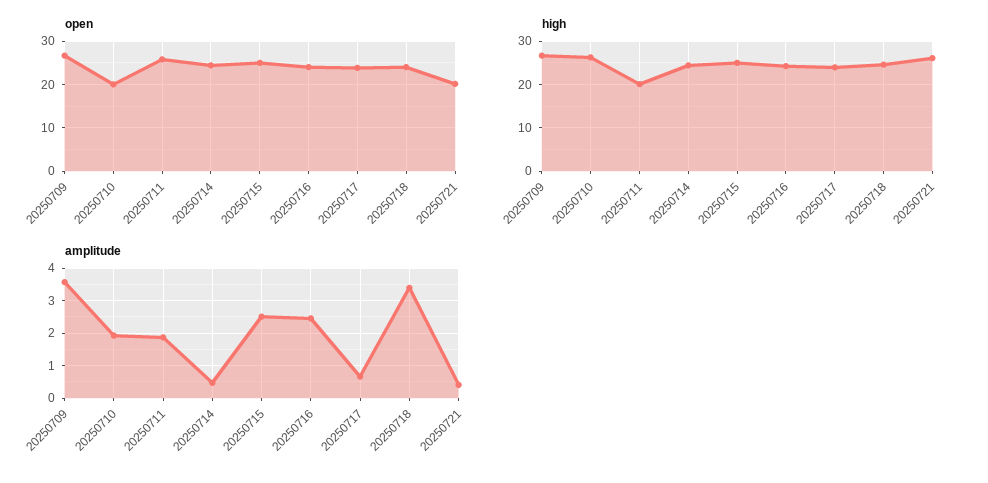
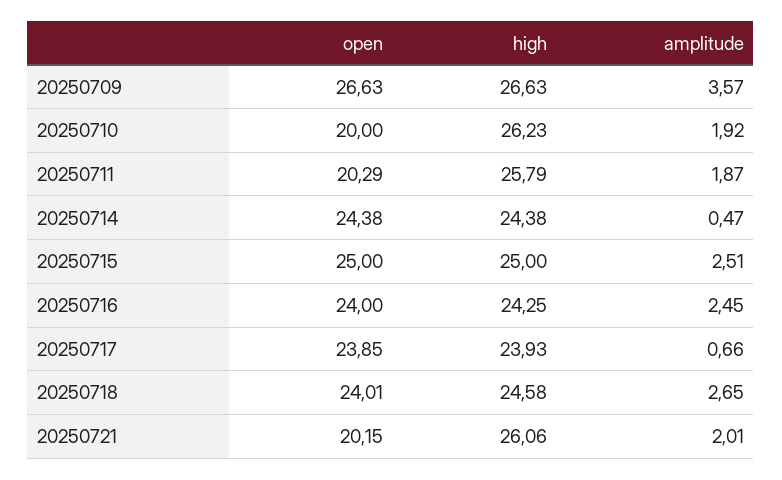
open, 20250711: 26 -> 20.29
high, 20250711: 20 -> 25.79
amplitude, 20250718: 3.4 -> 2.65
amplitude, 20250721: 0.4 -> 2.01

